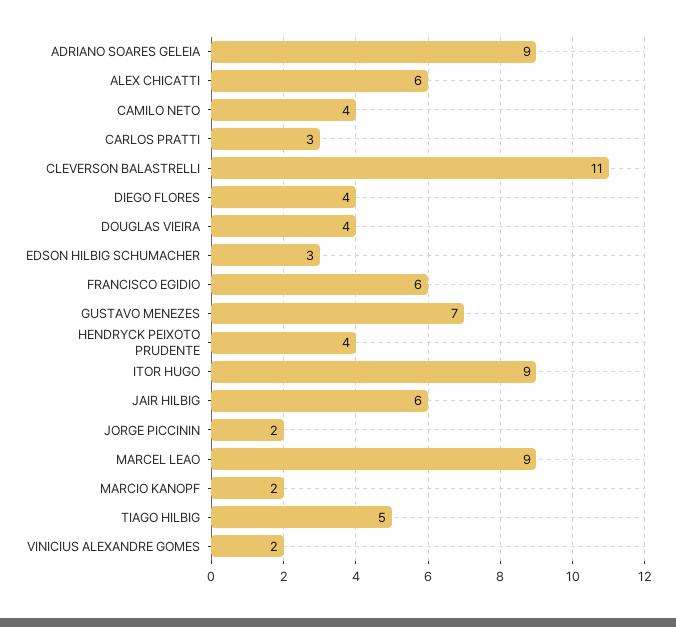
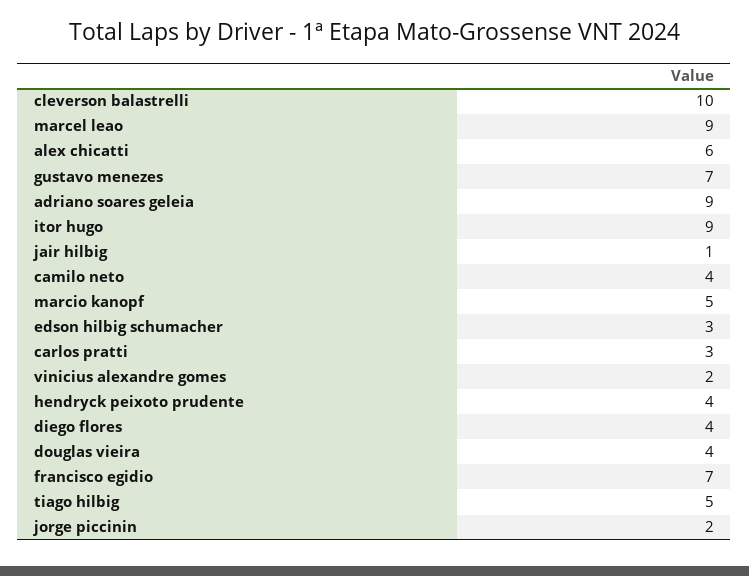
CLEVERSON BALASTRELLI: 11 -> 10
FRANCISCO EGIDIO: 6 -> 7
JAIR HILBIG: 6 -> 1
MARCIO KANOPF: 2 -> 5

